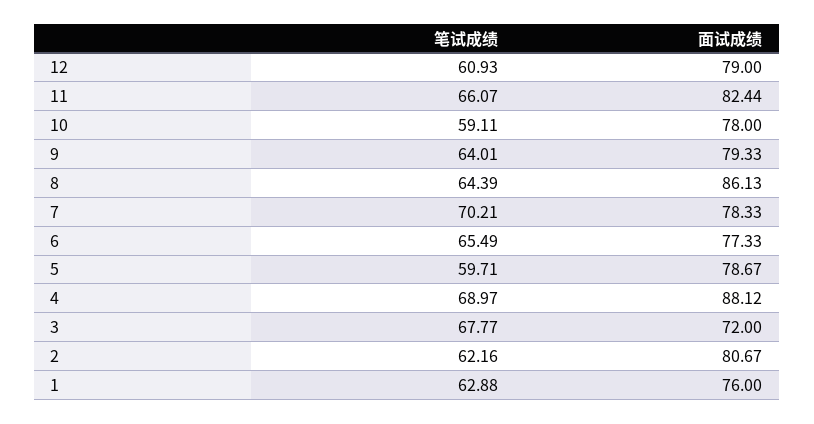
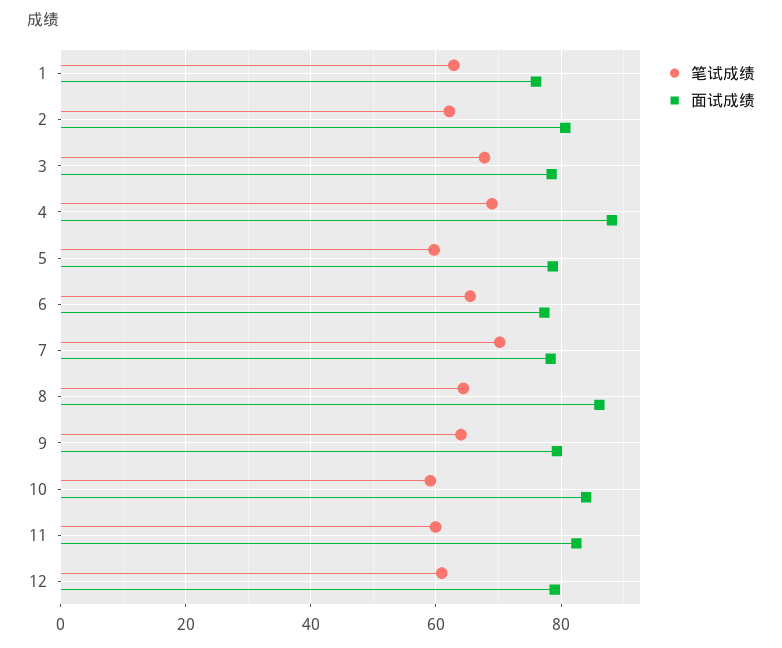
笔试成绩, 11: 66.07 -> 60
面试成绩, 10: 78 -> 84
面试成绩, 3: 72 -> 78

